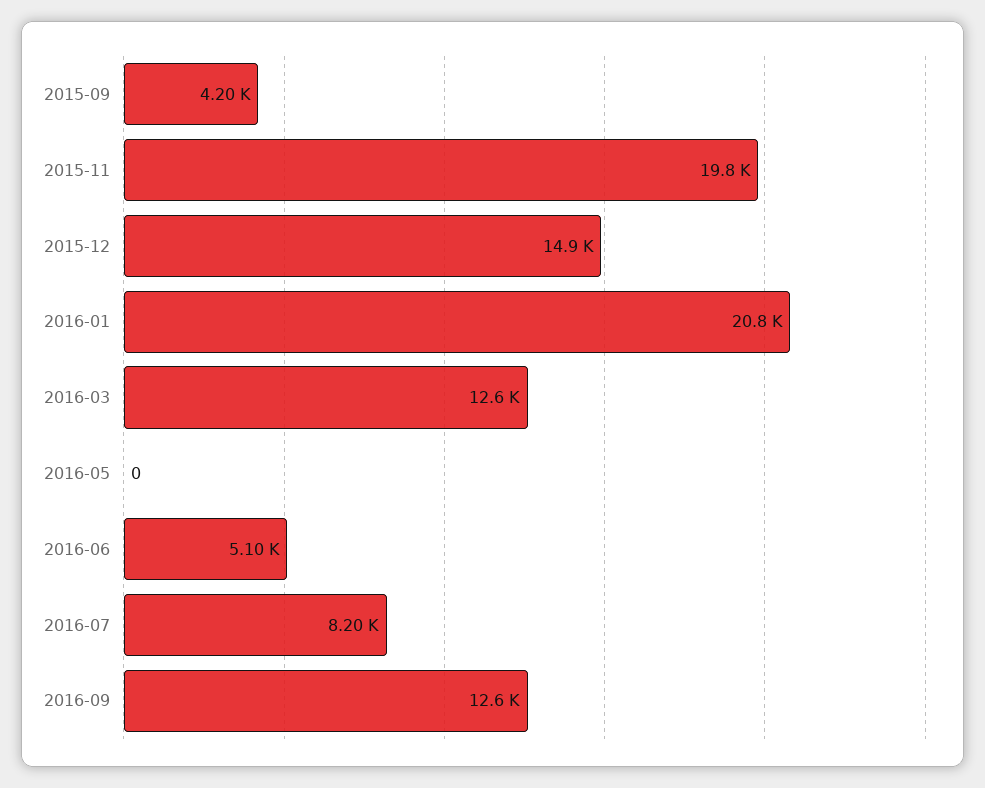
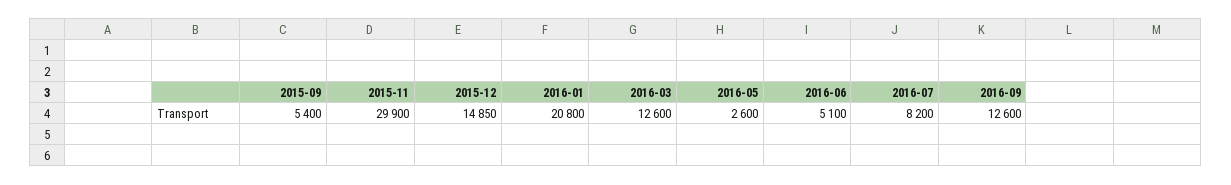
2015-09: 4200 -> 5400
2015-11: 19800 -> 29900
2016-05: 0 -> 2600

